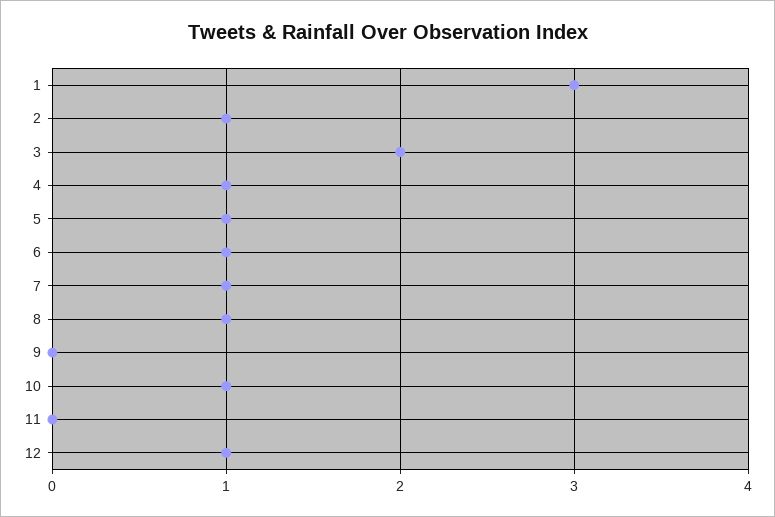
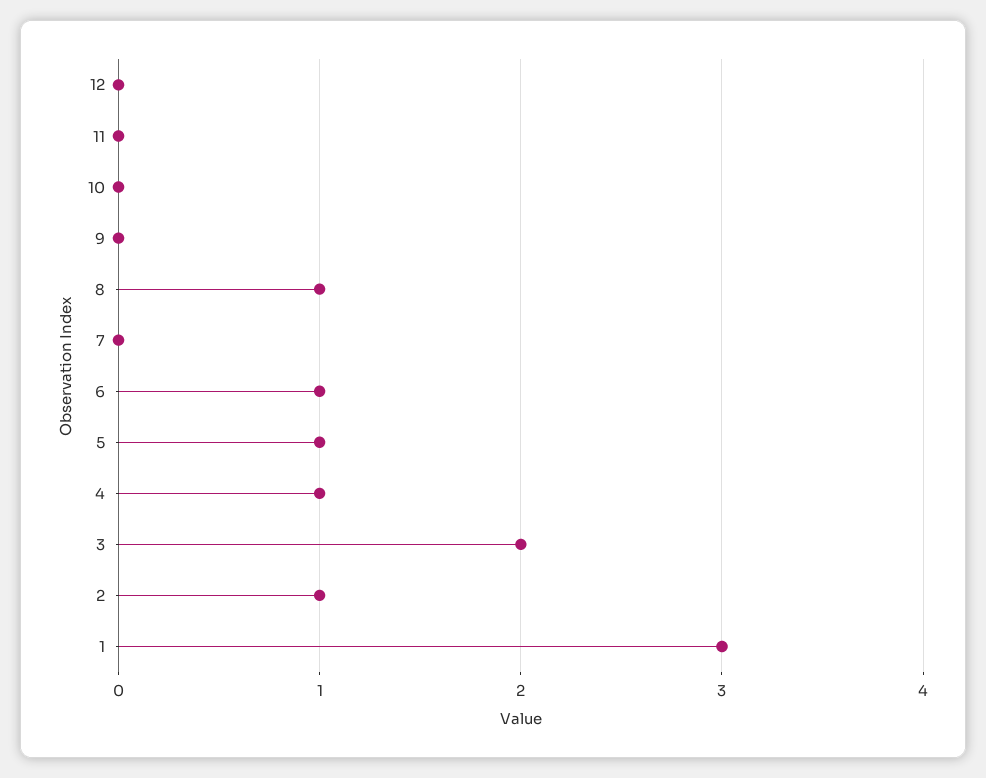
7: 1 -> 0
10: 1 -> 0
12: 1 -> 0

